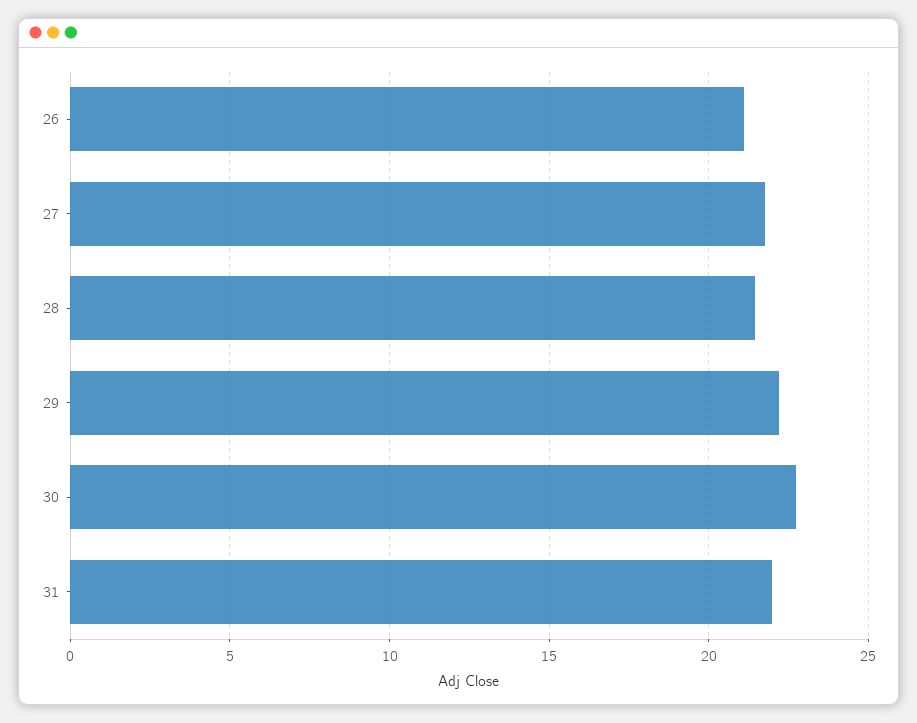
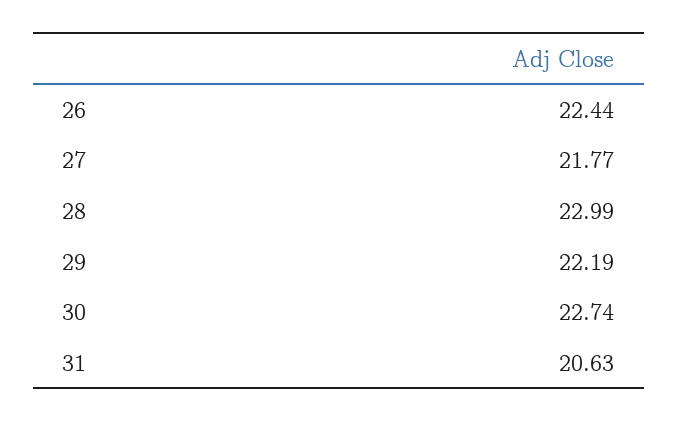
26: 21 -> 22.44
28: 21.5 -> 22.99
31: 22 -> 20.63

